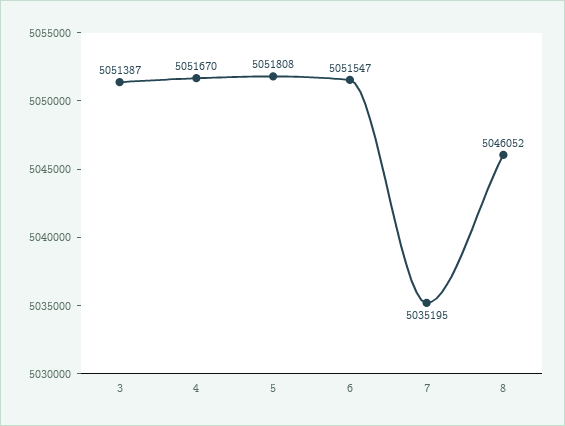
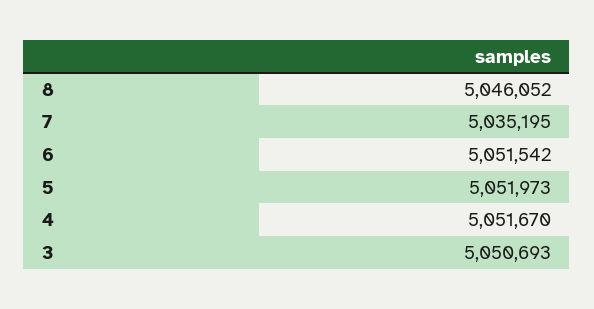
3: 5051387 -> 5050693
5: 5051808 -> 5051973
6: 5051547 -> 5051542

